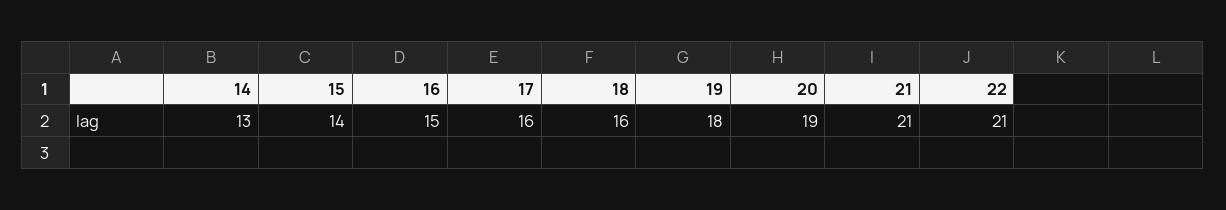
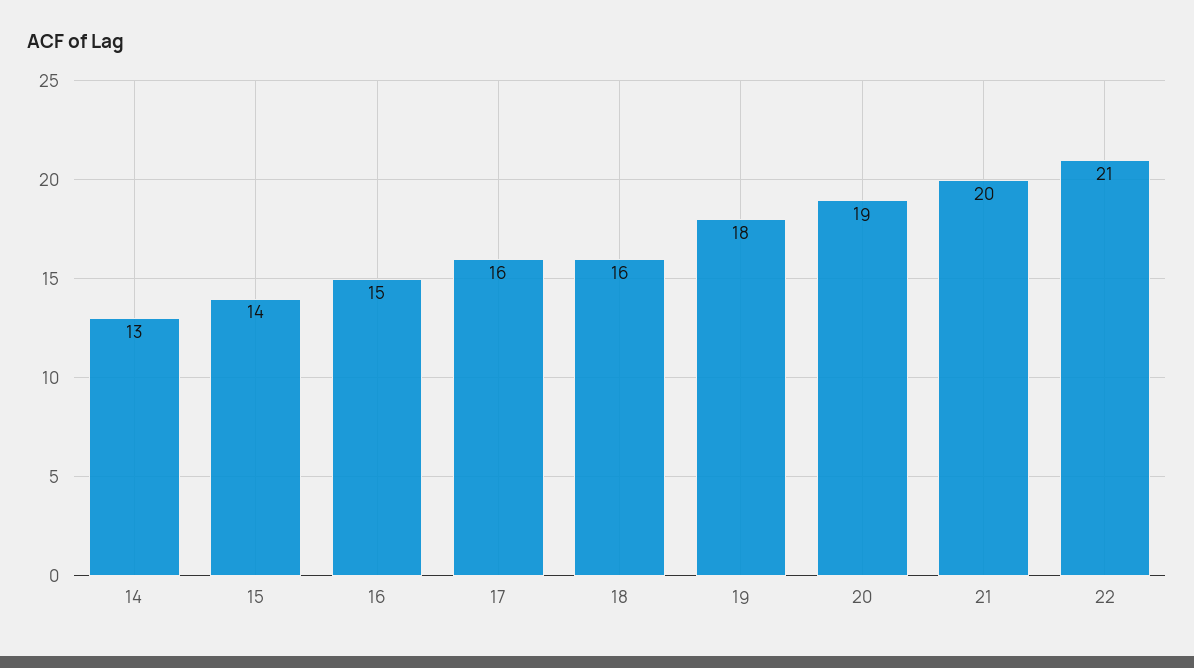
21: 21 -> 20

